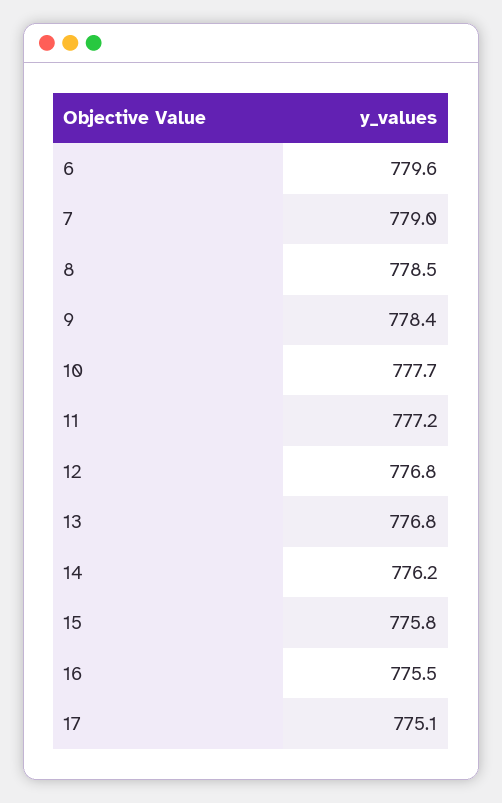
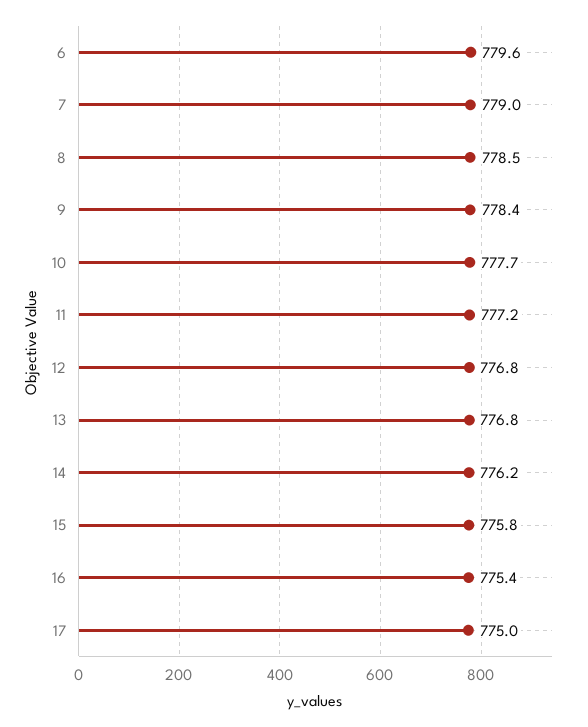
16: 775.5 -> 775.4
17: 775.1 -> 775

